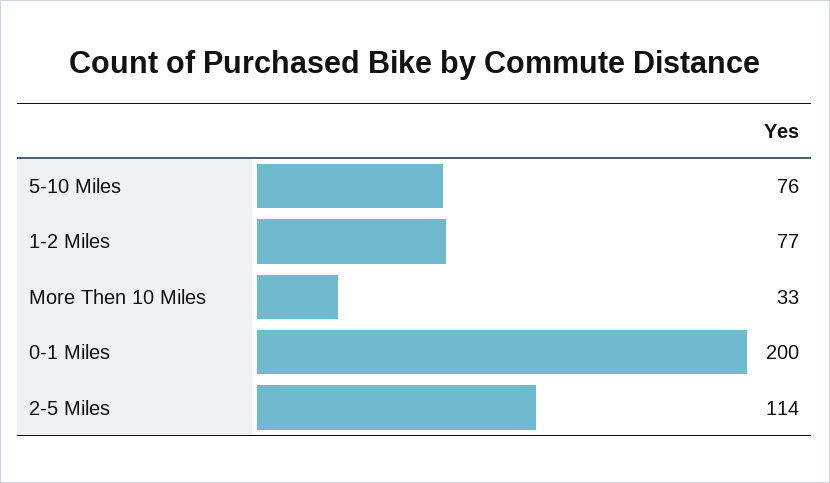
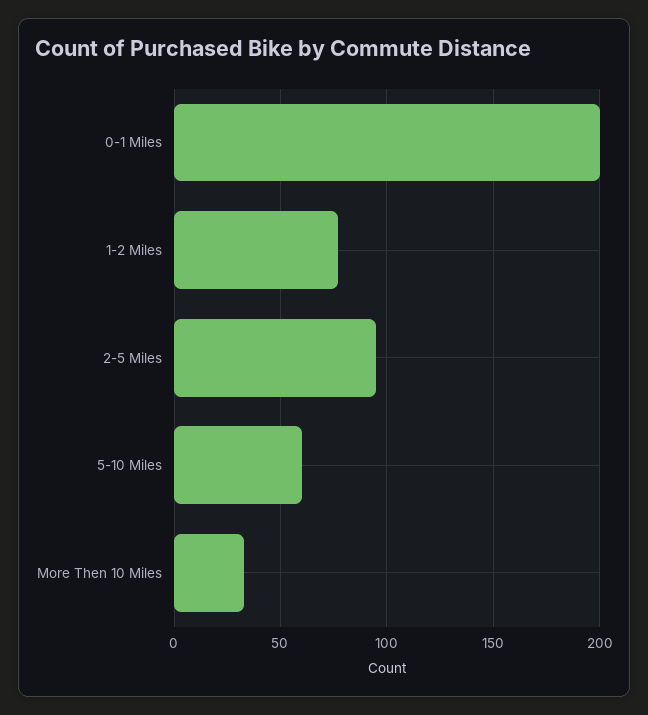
5-10 Miles: 76 -> 60
2-5 Miles: 114 -> 95

